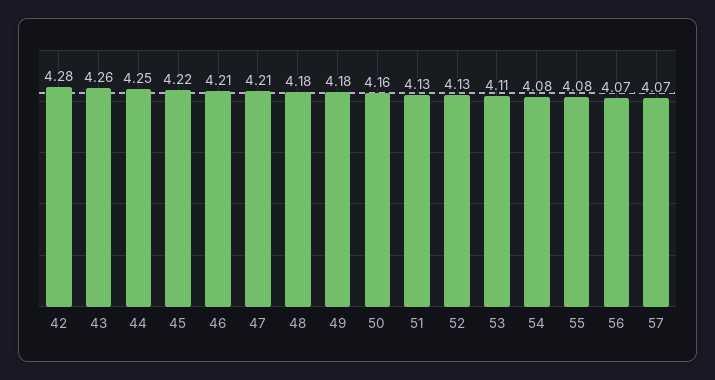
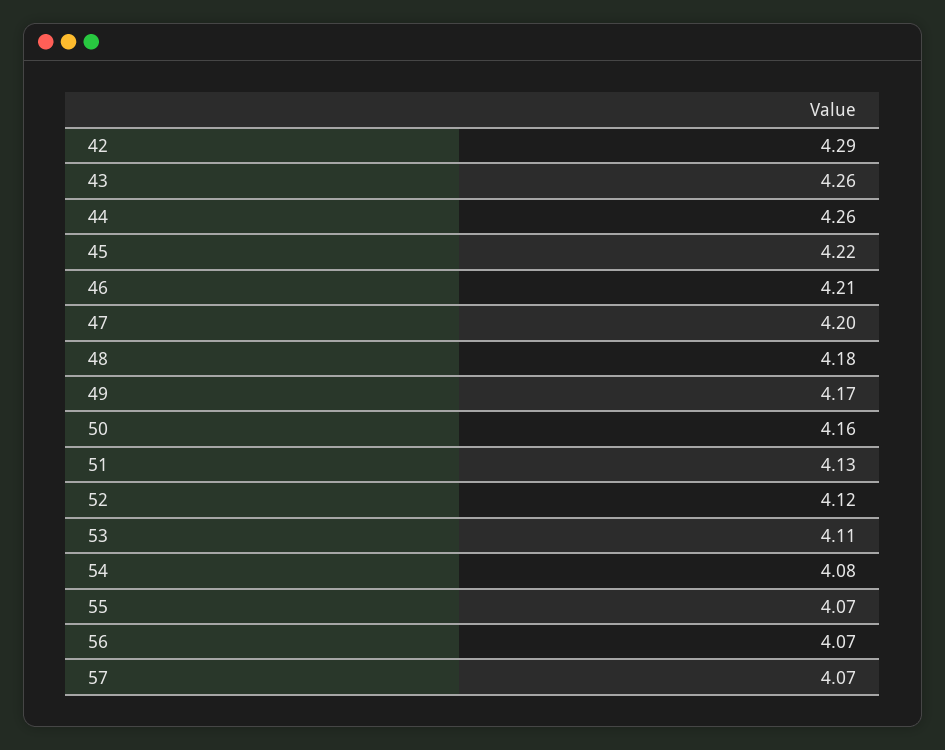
42: 4.28 -> 4.29
44: 4.25 -> 4.26
47: 4.21 -> 4.2
49: 4.18 -> 4.17
52: 4.13 -> 4.12
55: 4.08 -> 4.07

